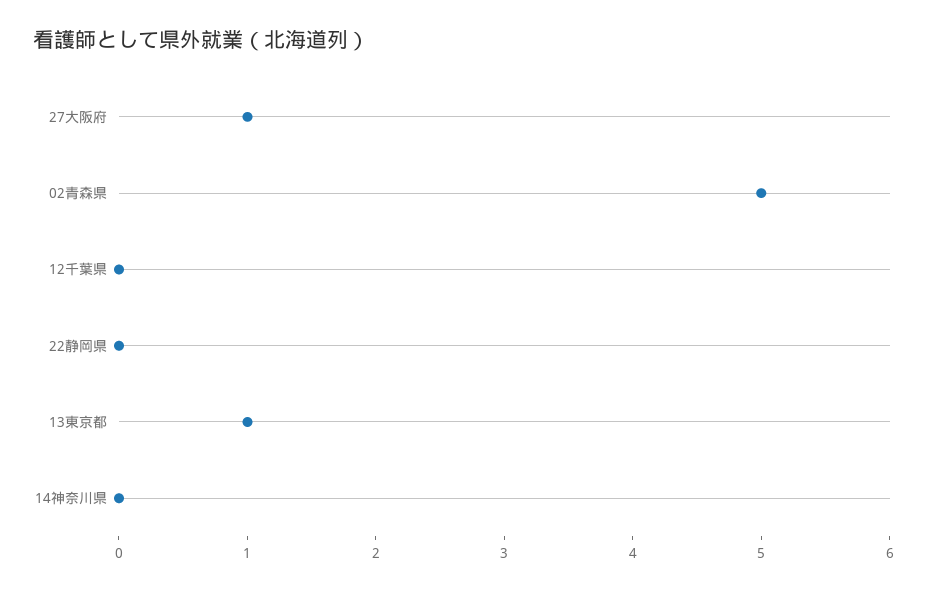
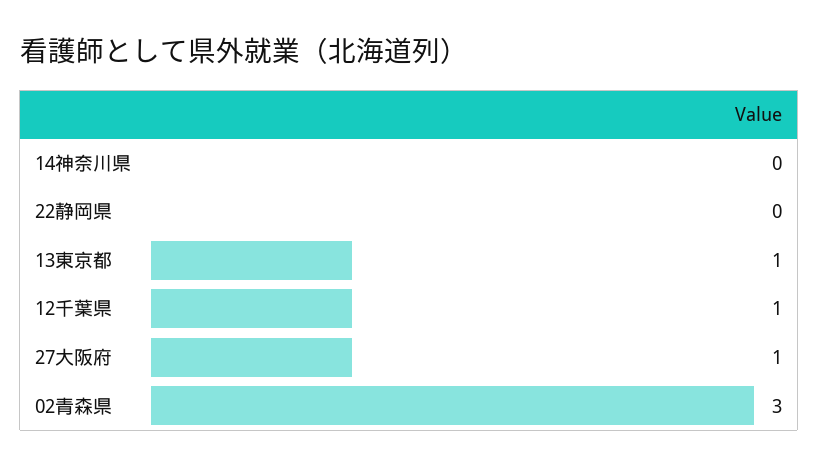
02青森県: 5 -> 3
12千葉県: 0 -> 1

